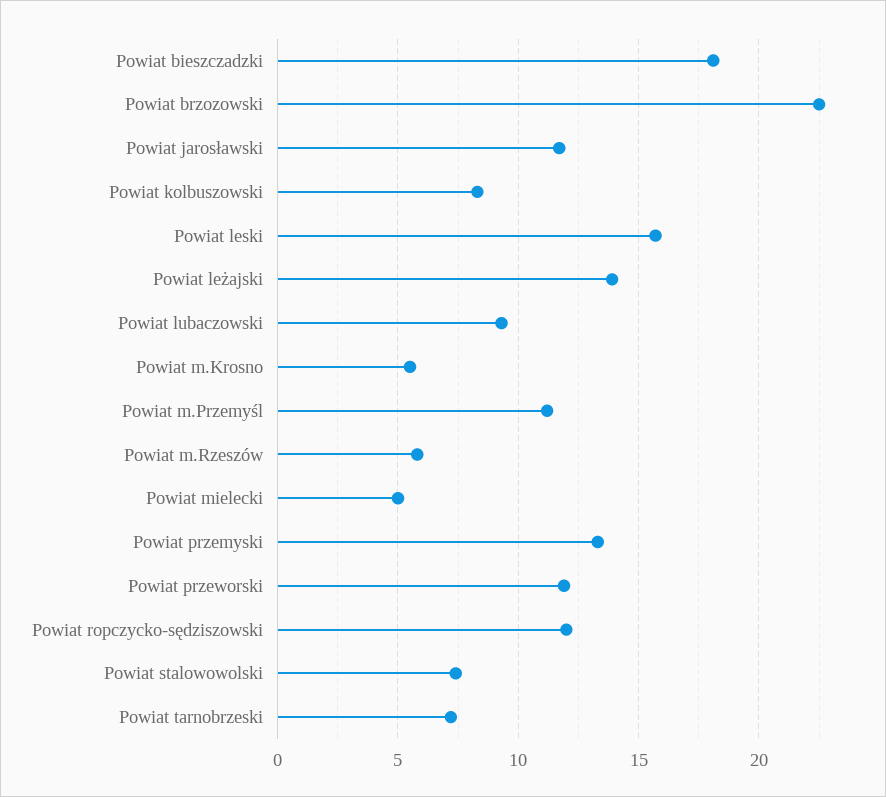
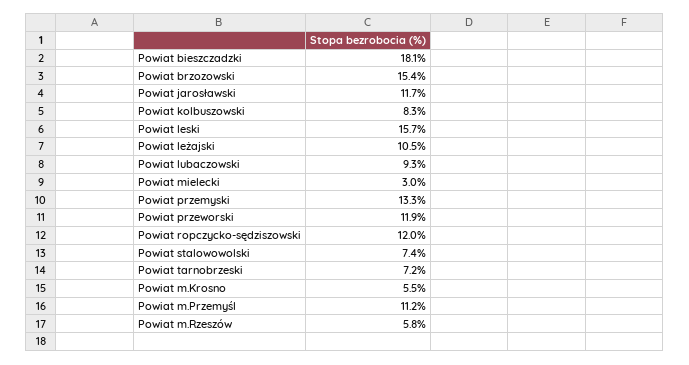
Powiat brzozowski: 22.5 -> 15.4
Powiat leżajski: 14 -> 10.5
Powiat mielecki: 5 -> 3

